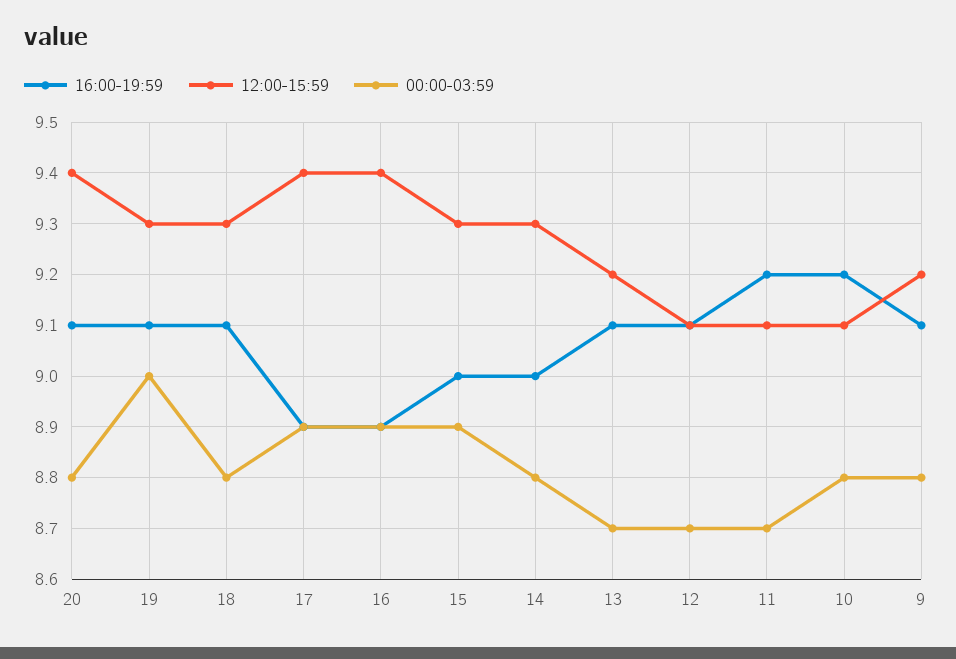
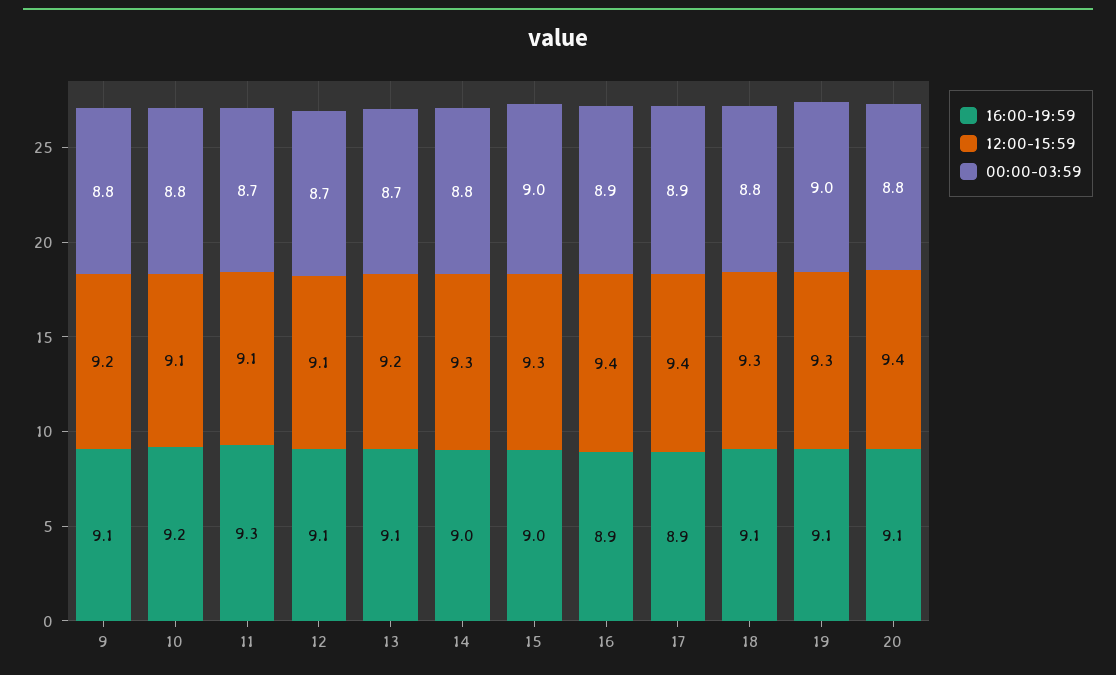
00:00-03:59, 15: 8.9 -> 9
16:00-19:59, 11: 9.2 -> 9.3

